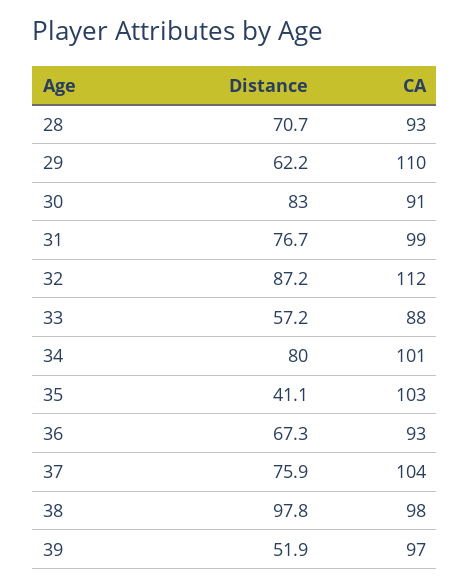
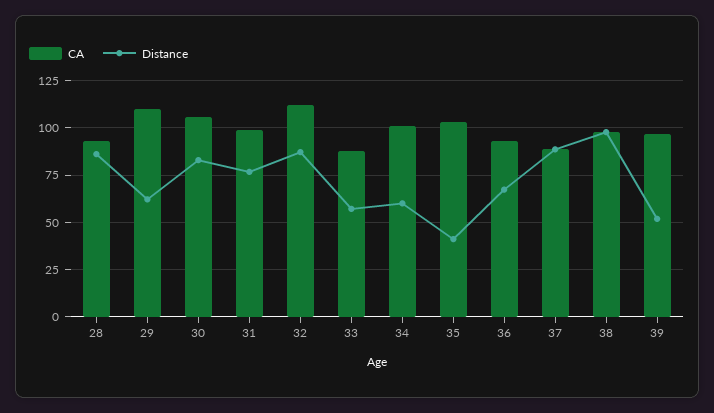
Distance, 28: 70.7 -> 85
CA, 30: 91 -> 105
Distance, 34: 80 -> 60
Distance, 37: 75.9 -> 90
CA, 37: 104 -> 90

